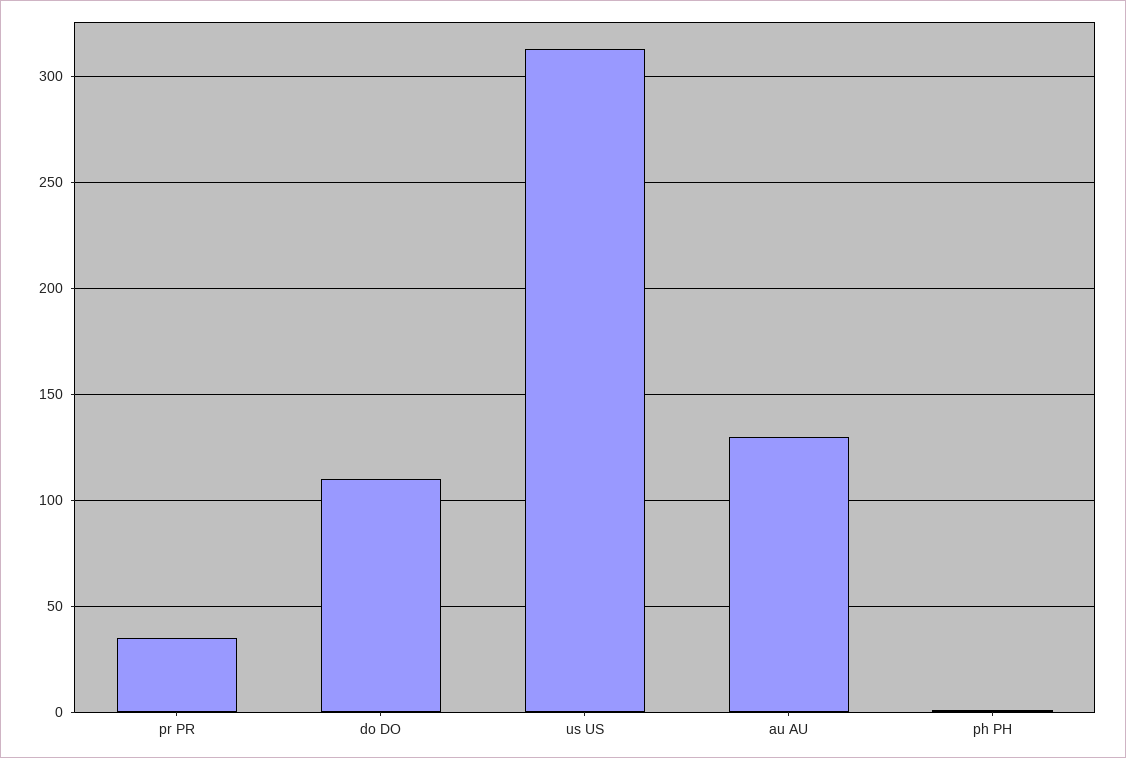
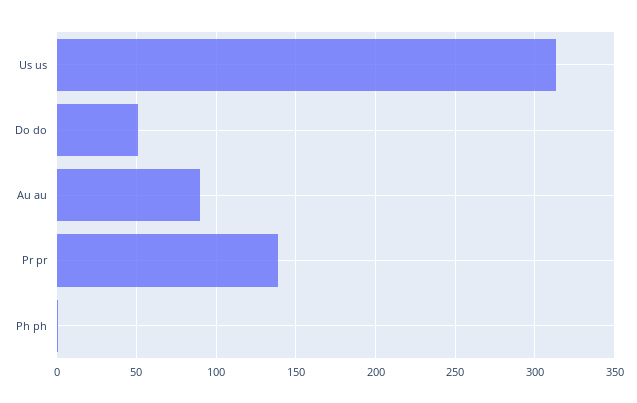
pr PR: 35 -> 140
do DO: 110 -> 50
au AU: 130 -> 90

